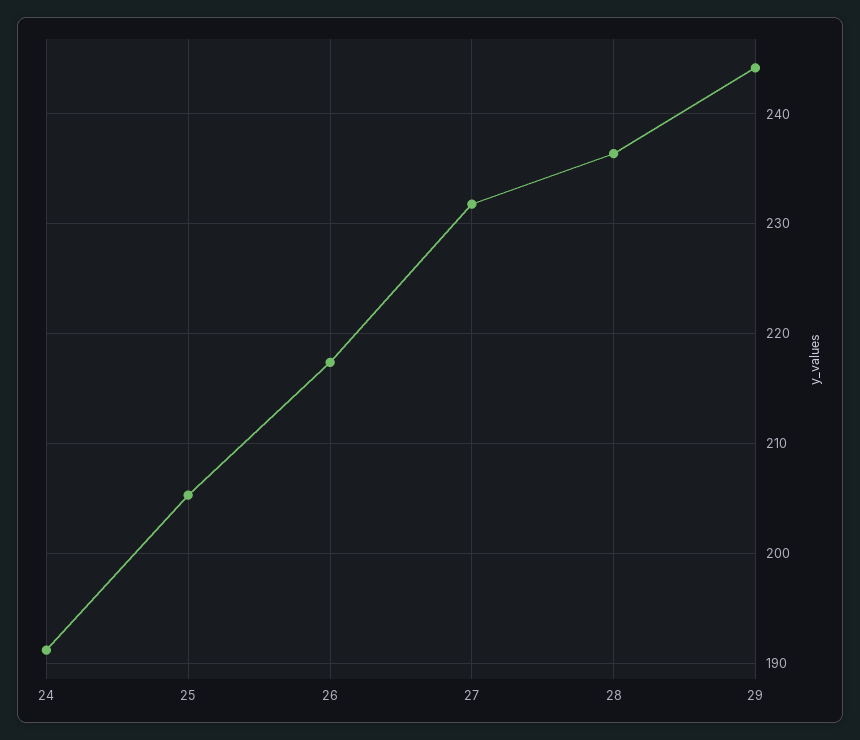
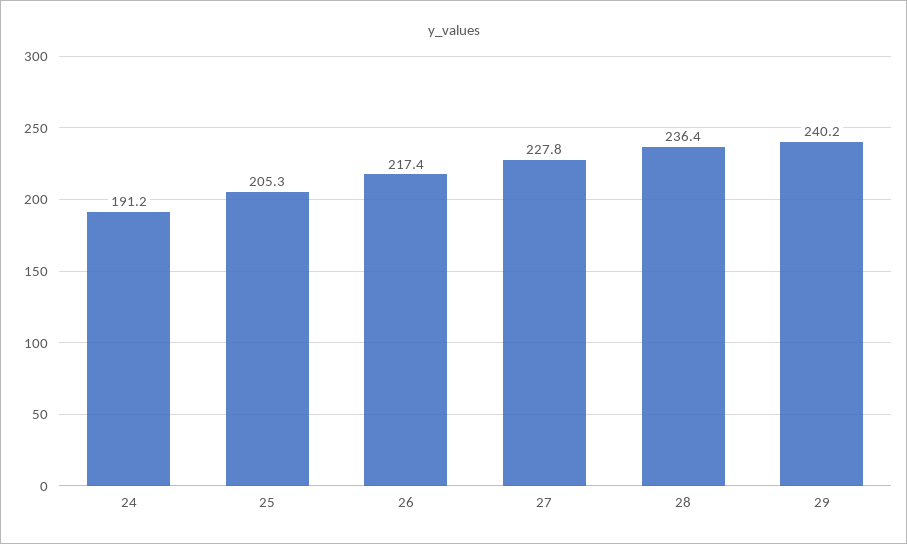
27: 232 -> 227.8
29: 244 -> 240.2

